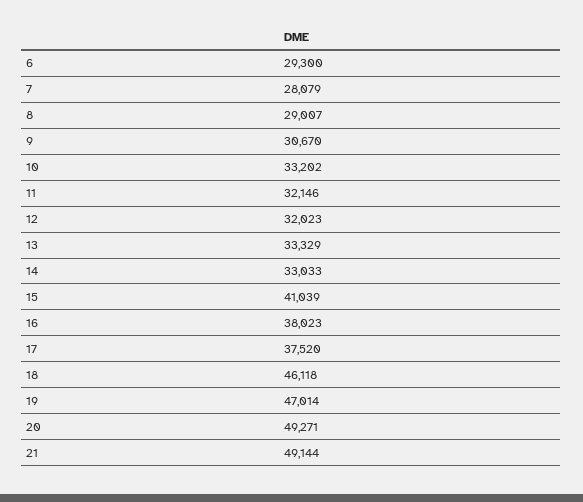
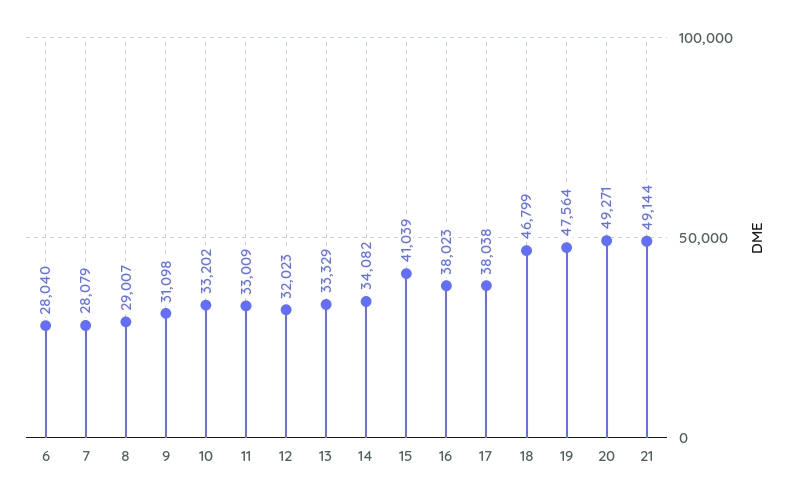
6: 29300 -> 28040
9: 30670 -> 31098
11: 32146 -> 33009
14: 33033 -> 34082
17: 37520 -> 38038
18: 46118 -> 46799
19: 47014 -> 47564

